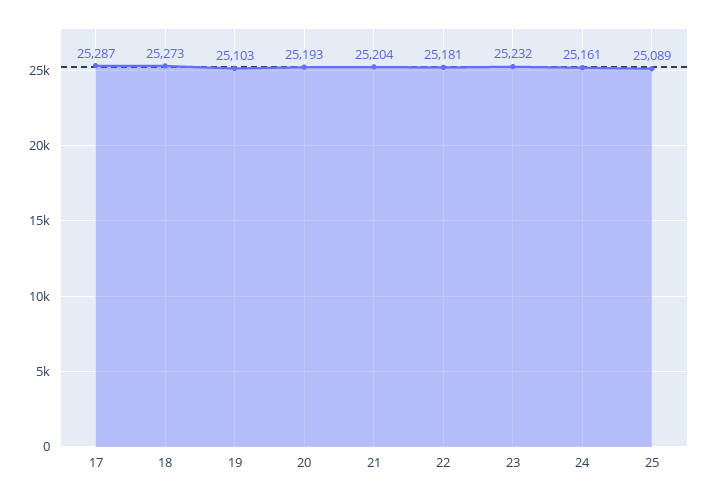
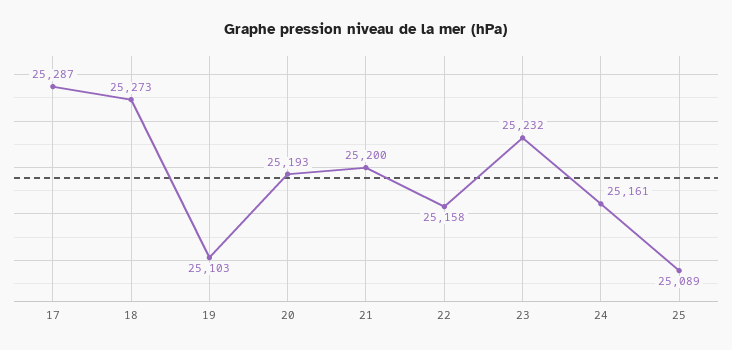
21: 25204 -> 25200
22: 25181 -> 25158

